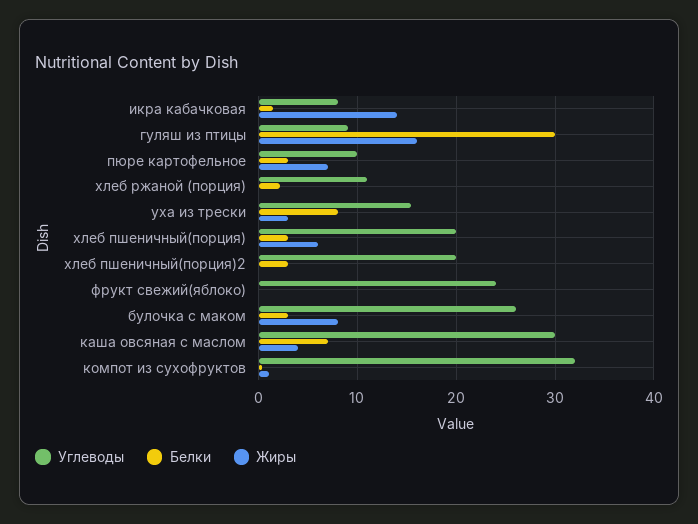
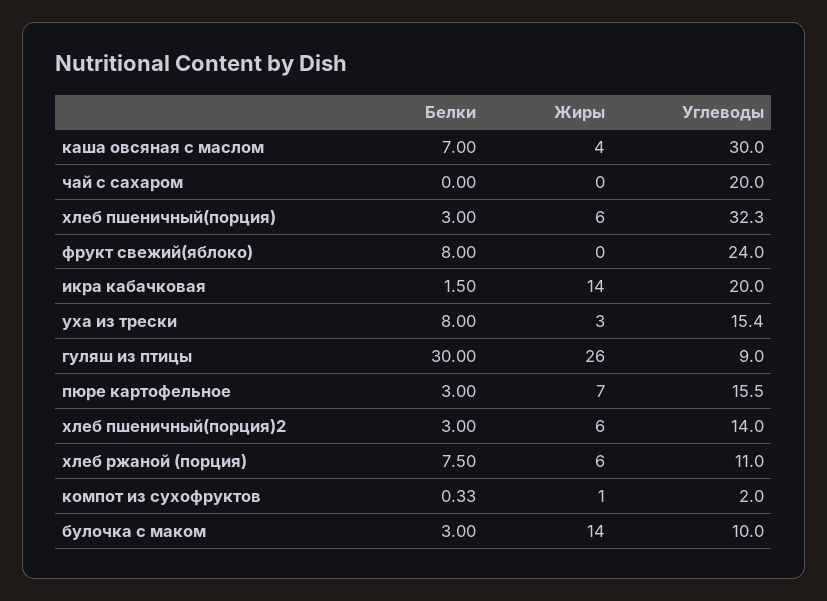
Углеводы, икра кабачковая: 8 -> 20
Жиры, гуляш из птицы: 16 -> 26
Углеводы, пюре картофельное: 10 -> 15.5
Белки, хлеб ржаной (порция): 2 -> 7.5
Жиры, хлеб ржаной (порция): 0 -> 6
Углеводы, хлеб пшеничный(порция): 20 -> 32.3
Углеводы, хлеб пшеничный(порция)2: 20 -> 14
Жиры, хлеб пшеничный(порция)2: 0 -> 6
Белки, фрукт свежий(яблоко): 0 -> 8
Углеводы, булочка с маком: 26 -> 10
Жиры, булочка с маком: 8 -> 14
Углеводы, компот из сухофруктов: 32 -> 2
Белки, чай с сахаром: none -> 0
Жиры, чай с сахаром: none -> 0
Углеводы, чай с сахаром: none -> 20

